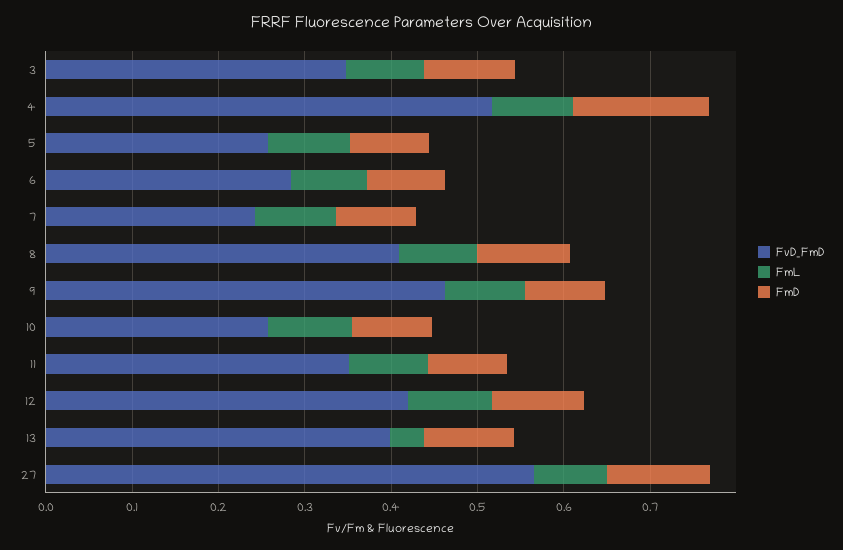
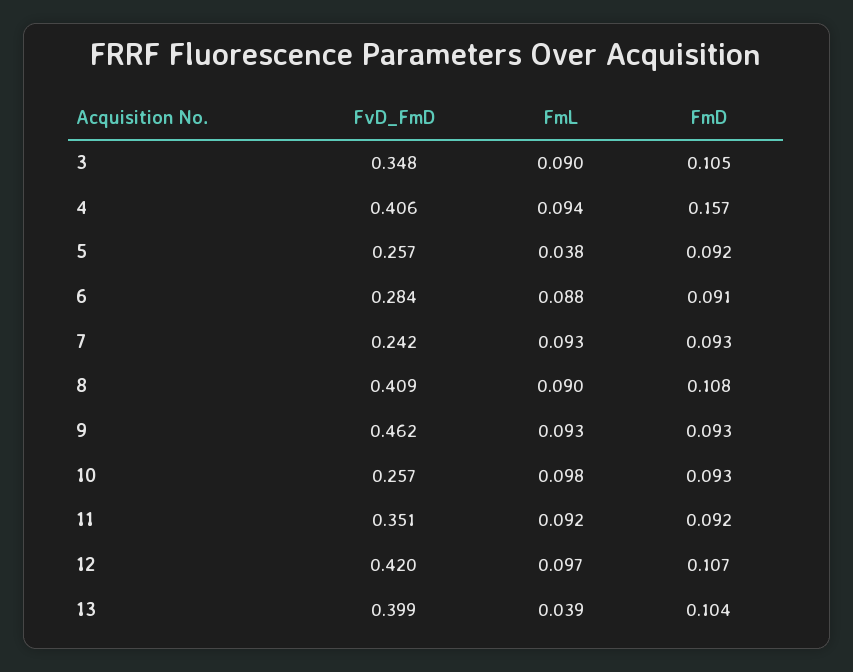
FvD_FmD, 4: 0.52 -> 0.406
FmL, 5: 0.1 -> 0.038
FvD_FmD, 27: 0.56 -> none
FmL, 27: 0.08 -> none
FmD, 27: 0.12 -> none

